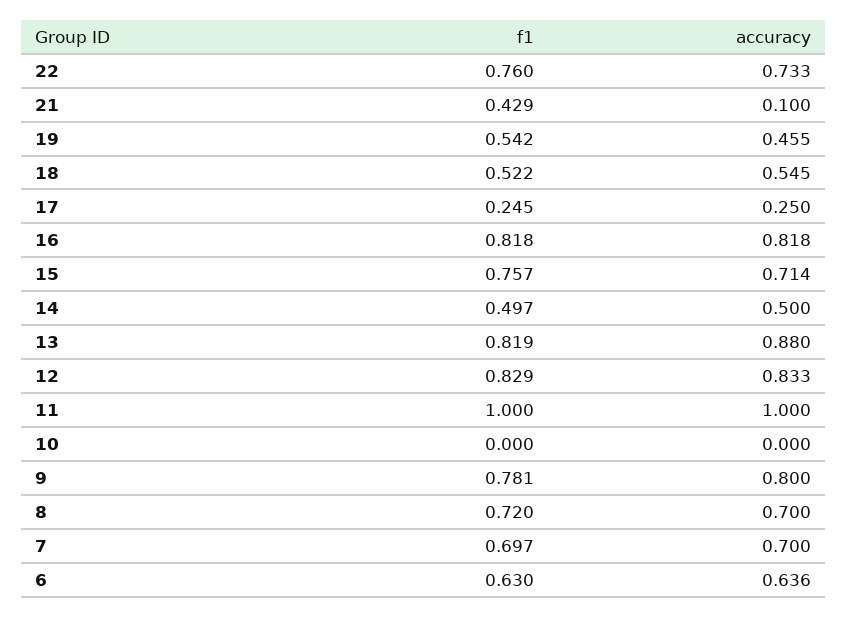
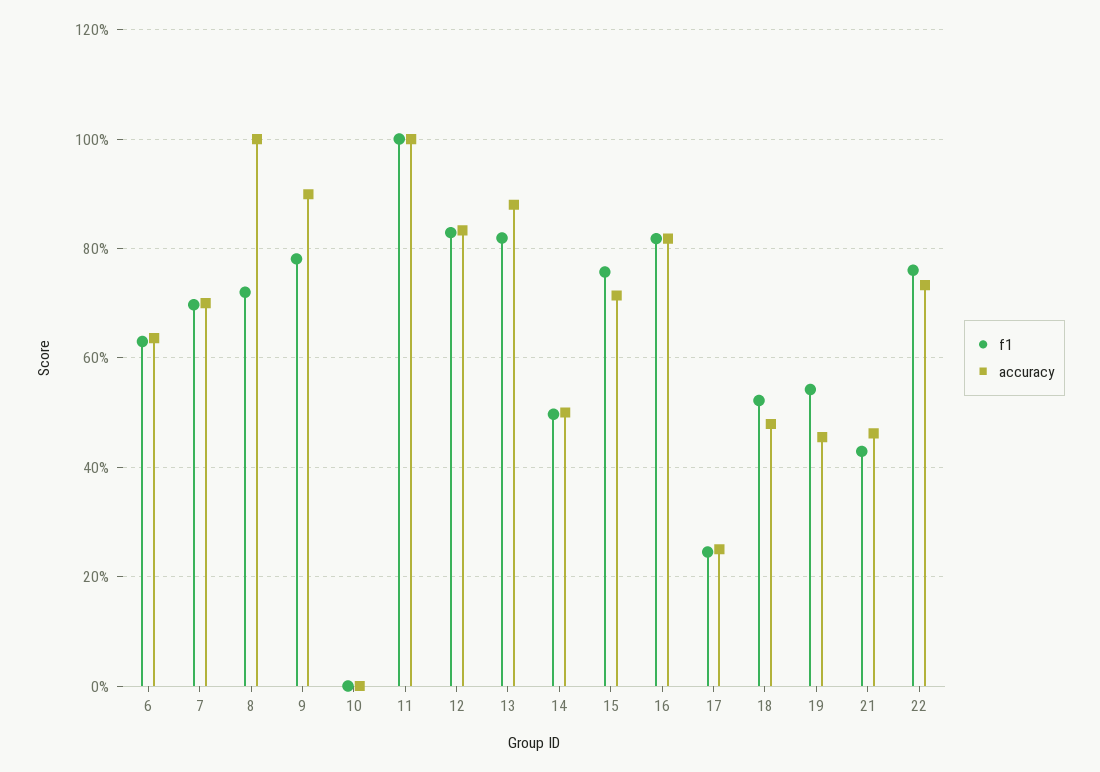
accuracy, 21: 0.1 -> 0.46
accuracy, 18: 0.545 -> 0.48
accuracy, 9: 0.8 -> 0.9
accuracy, 8: 0.7 -> 1

